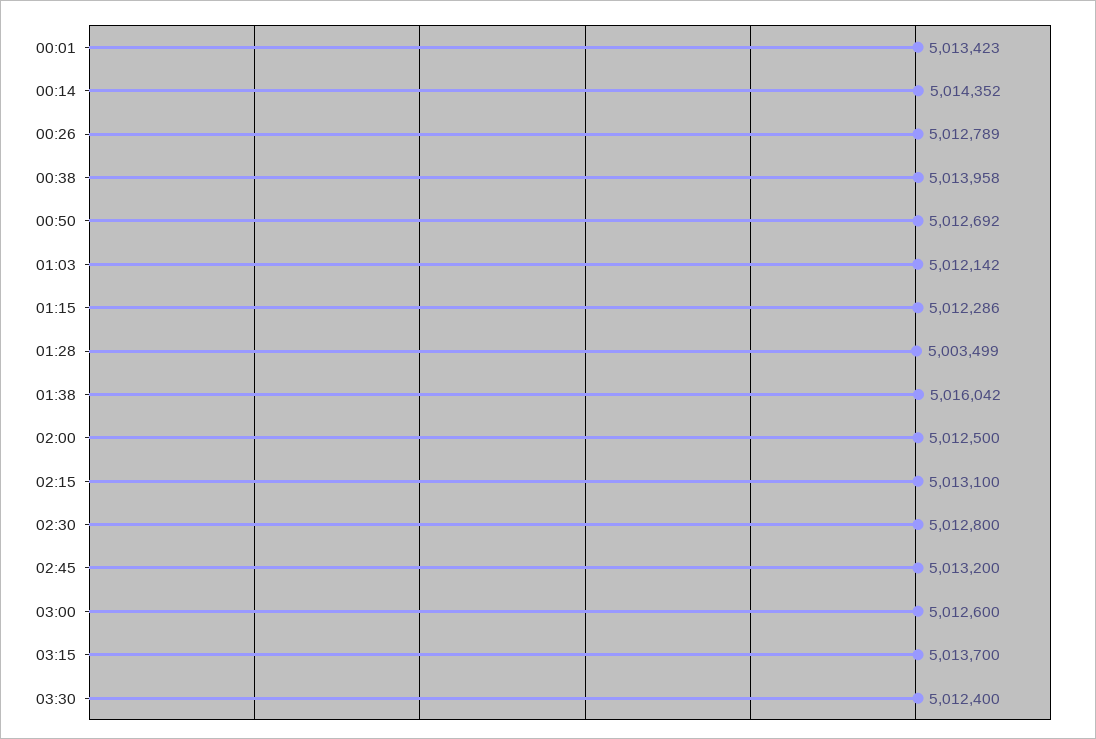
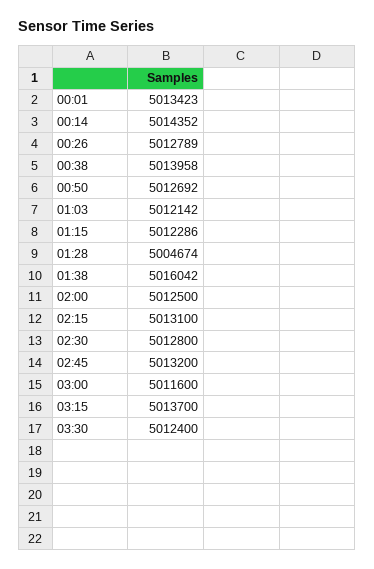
01:28: 5003499 -> 5004674
03:00: 5012600 -> 5011600

